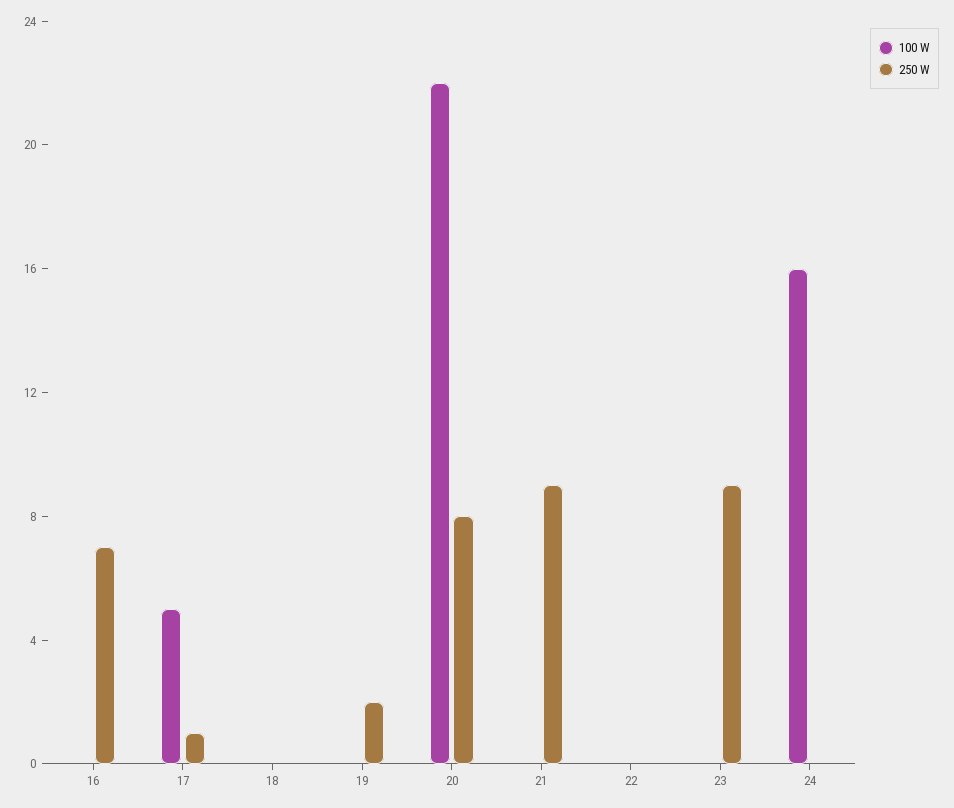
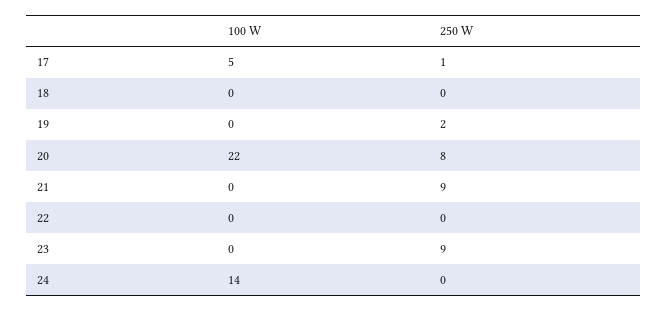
100 W, 16: 0 -> none
250 W, 16: 7 -> none
100 W, 24: 16 -> 14

